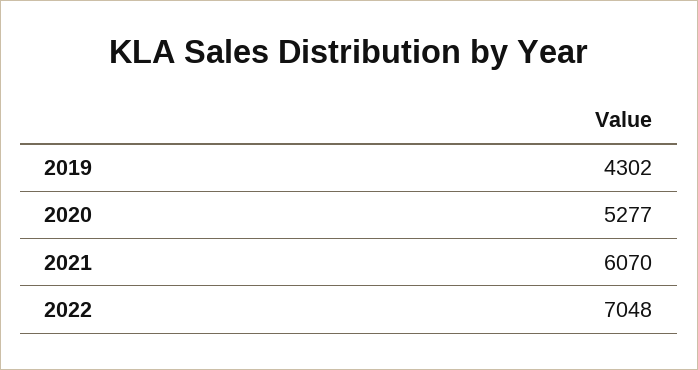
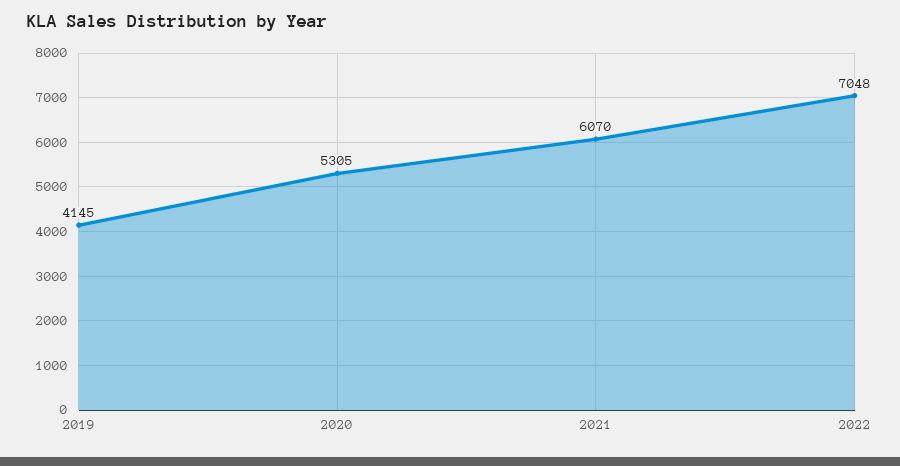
2019: 4302 -> 4145
2020: 5277 -> 5305

